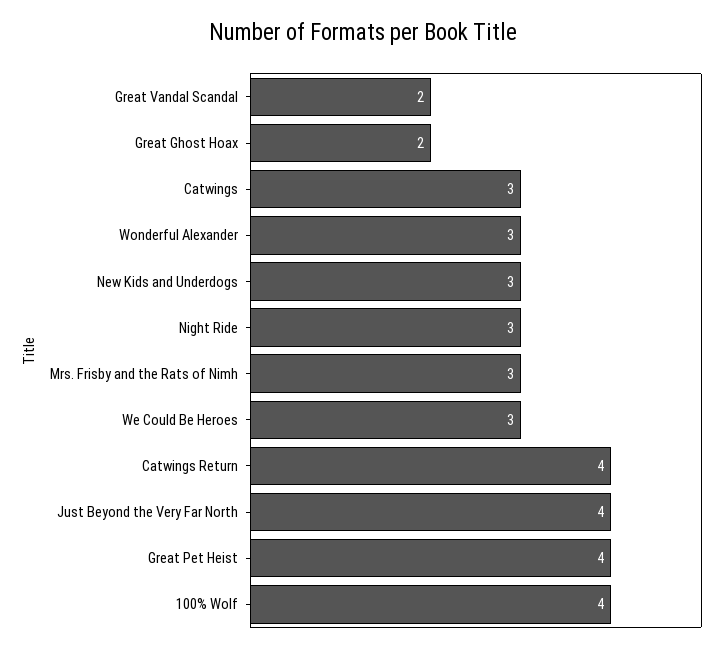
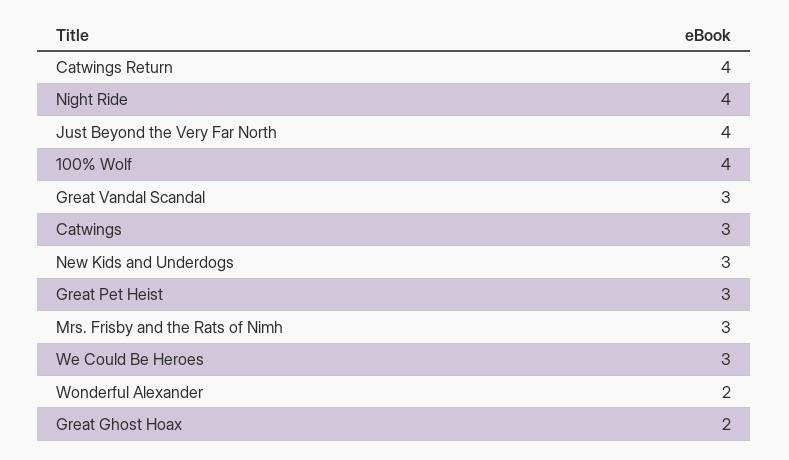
Great Vandal Scandal: 2 -> 3
Wonderful Alexander: 3 -> 2
Night Ride: 3 -> 4
Great Pet Heist: 4 -> 3

